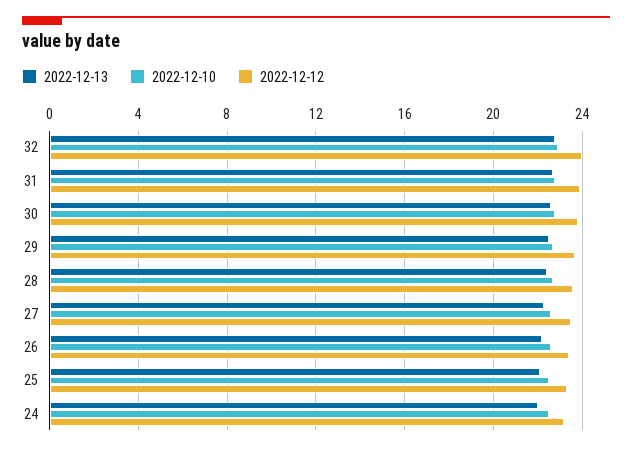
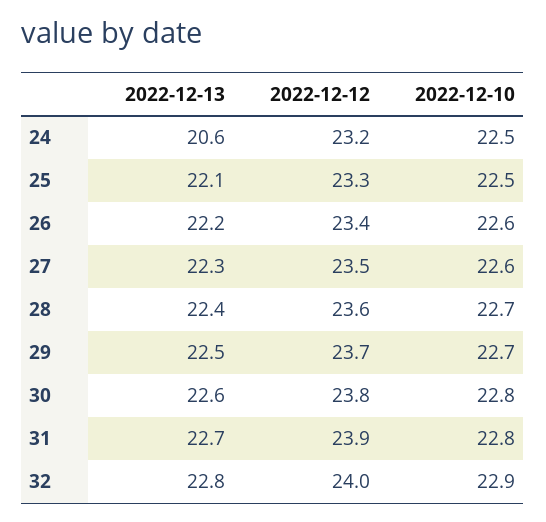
2022-12-13, 24: 22 -> 20.6

